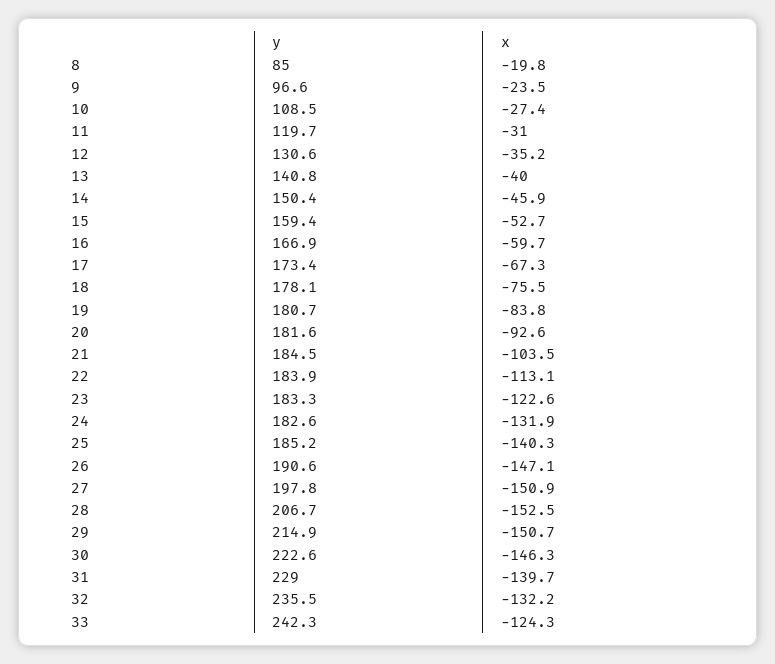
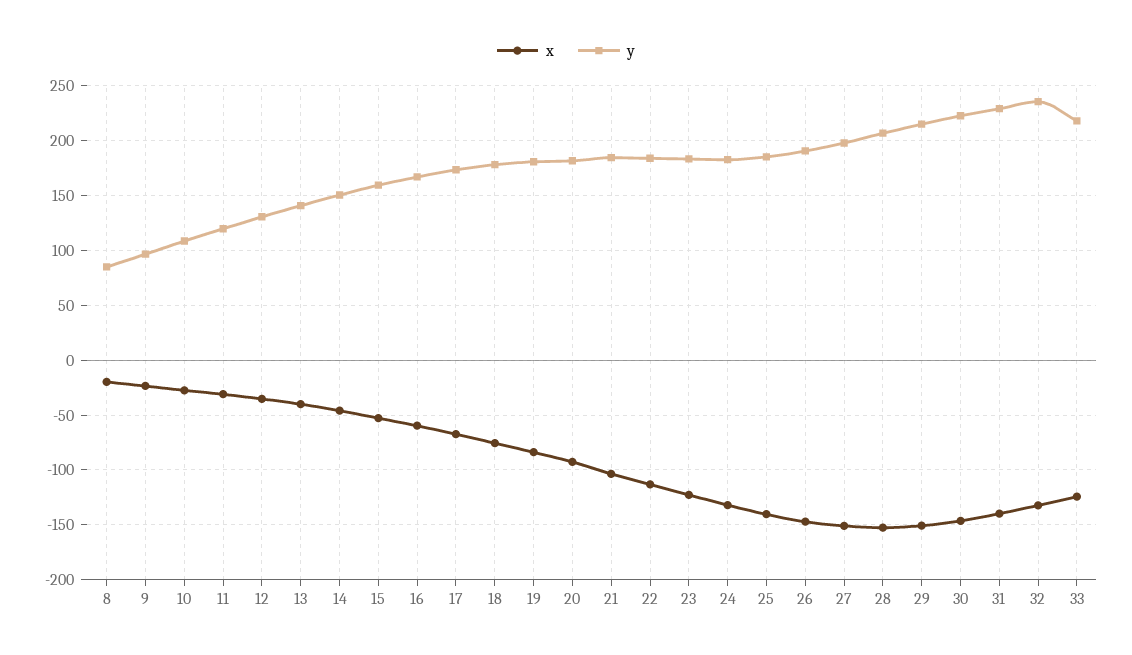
y, 33: 242.3 -> 220

